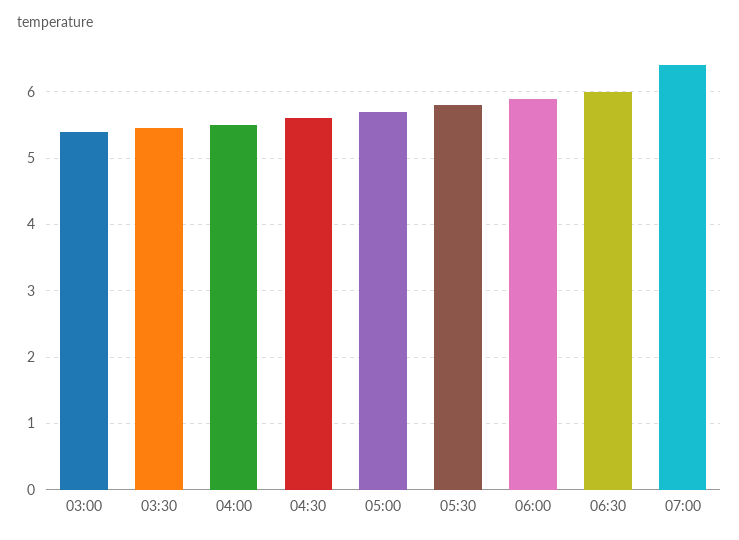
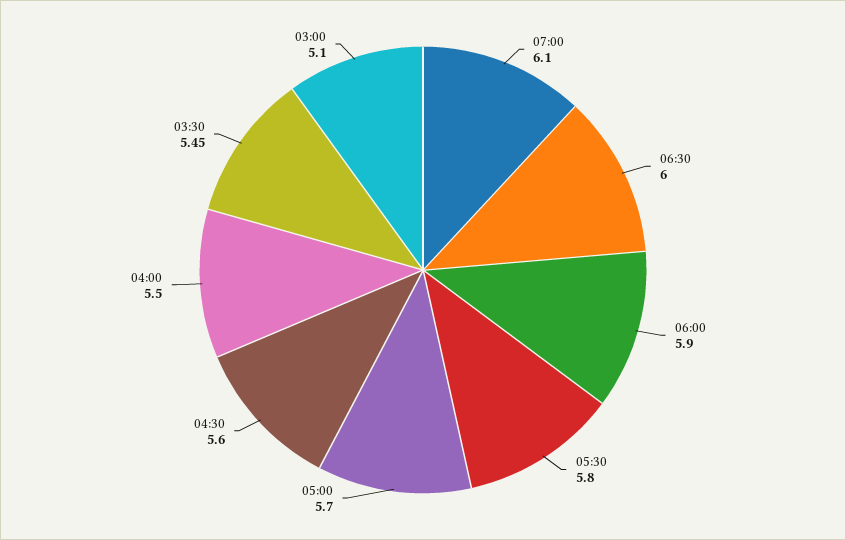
03:00: 5.4 -> 5.1
07:00: 6.4 -> 6.1

